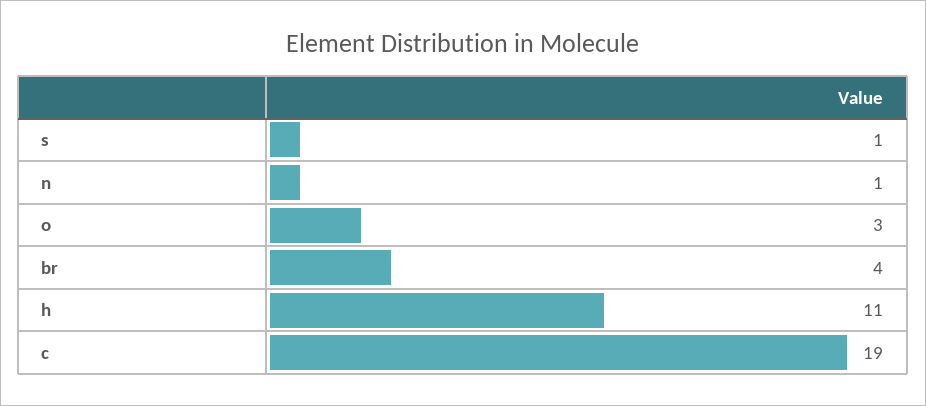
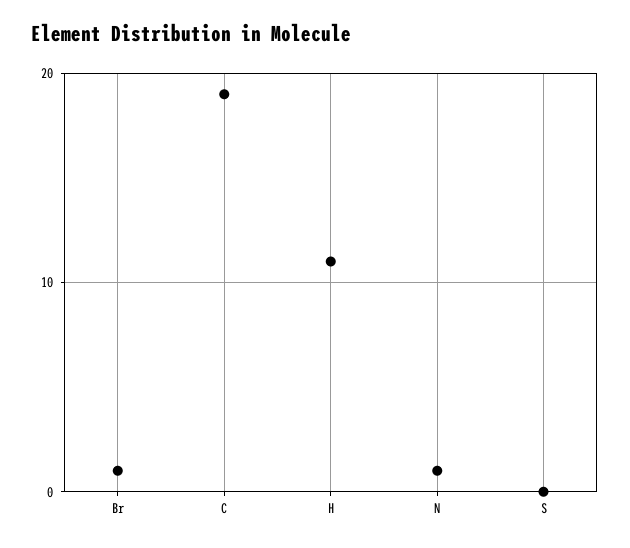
s: 1 -> 0
o: 3 -> none
br: 4 -> 1

